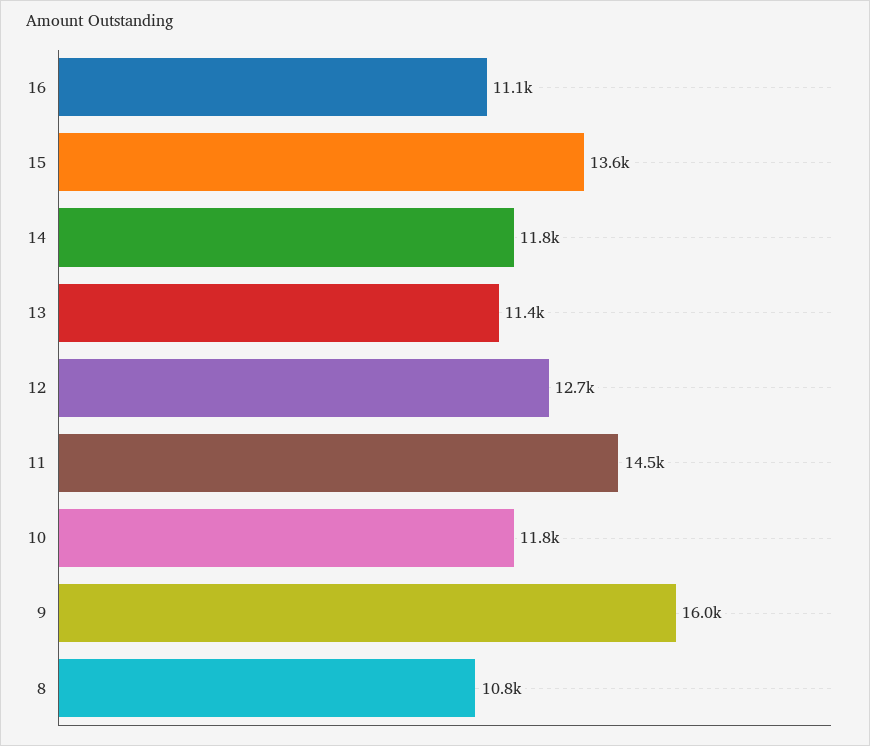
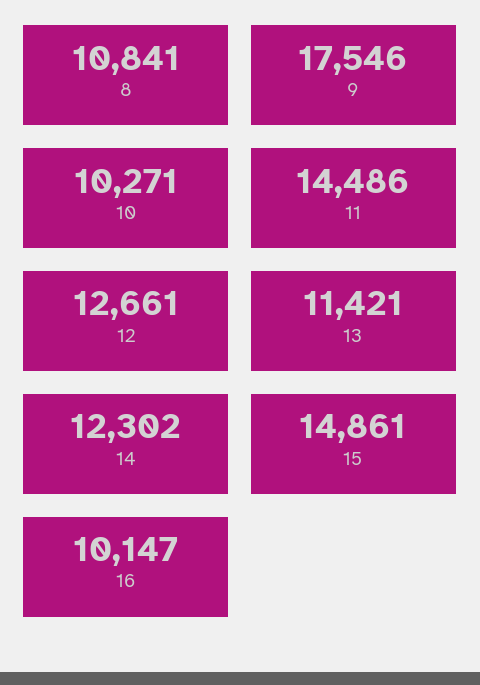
16: 11100 -> 10147
15: 13600 -> 14861
14: 11800 -> 12302
10: 11800 -> 10271
9: 16000 -> 17546

